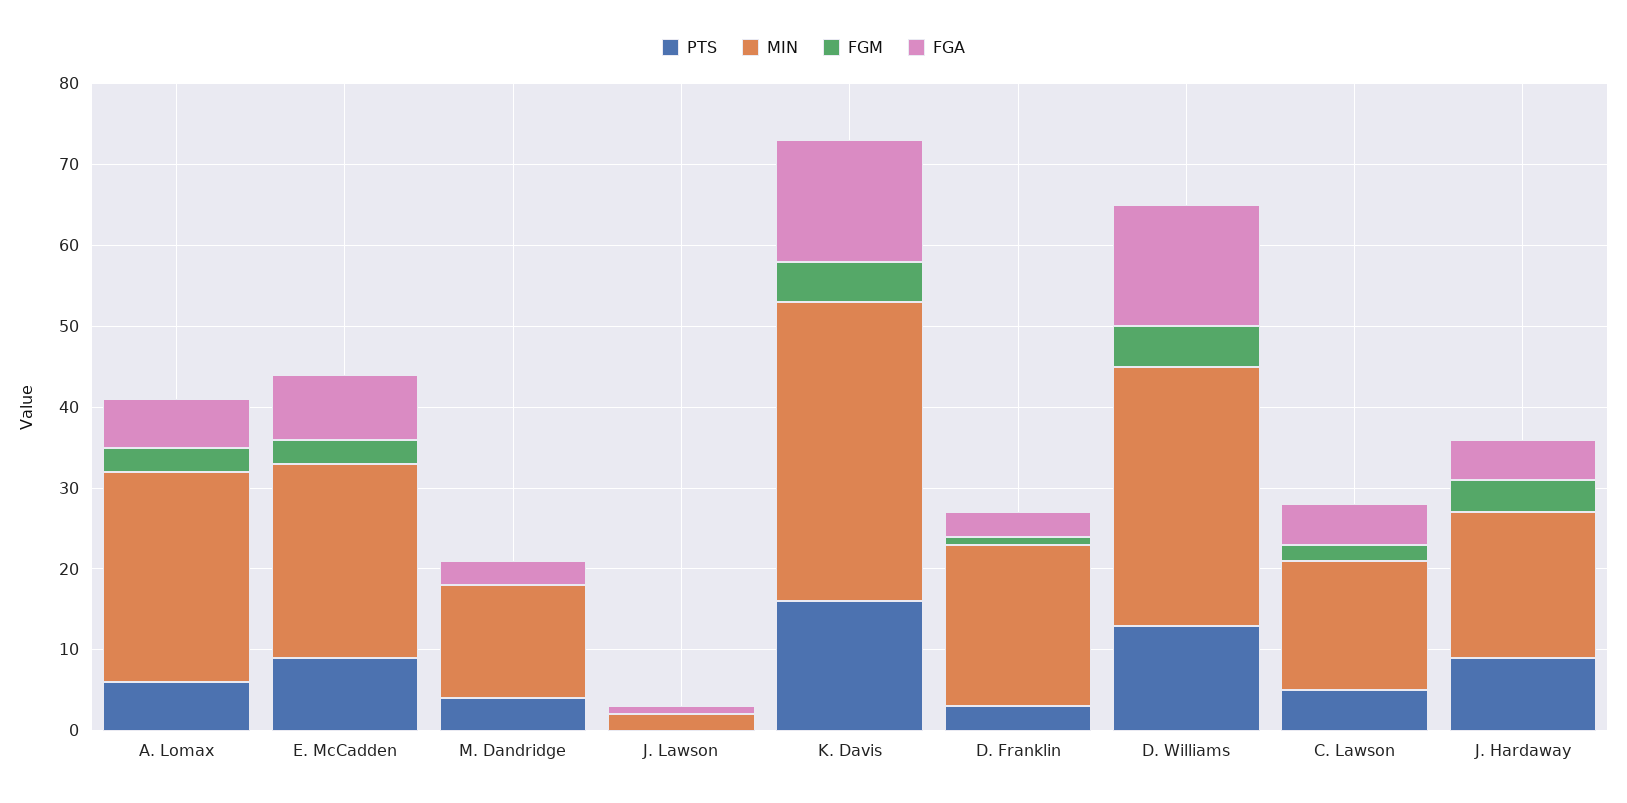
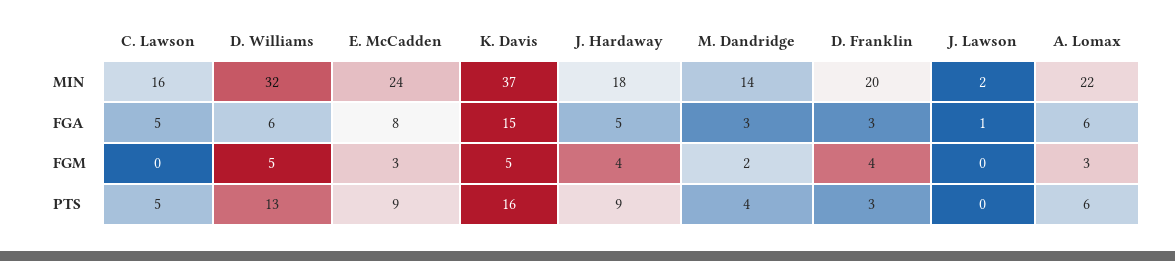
MIN, A. Lomax: 26 -> 22
FGM, M. Dandridge: 0 -> 2
FGM, D. Franklin: 1 -> 4
FGA, D. Williams: 15 -> 6
FGM, C. Lawson: 2 -> 0

